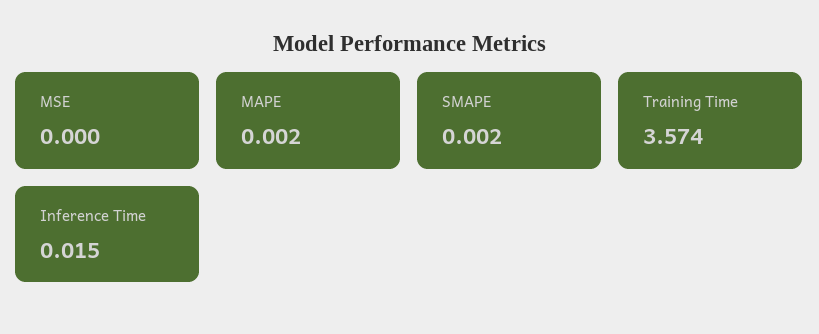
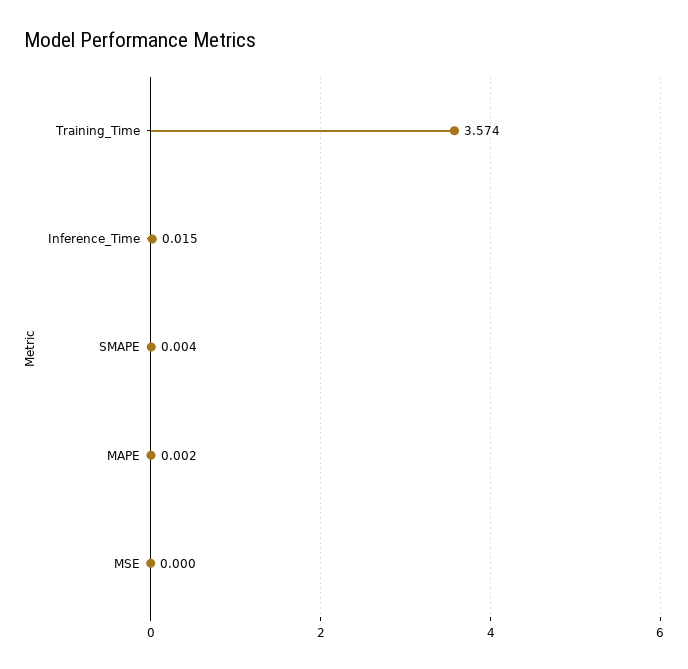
SMAPE: 0.002 -> 0.004

